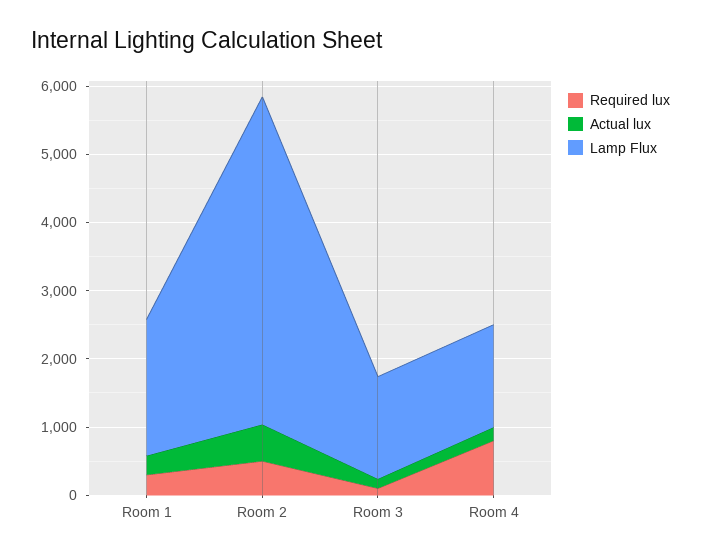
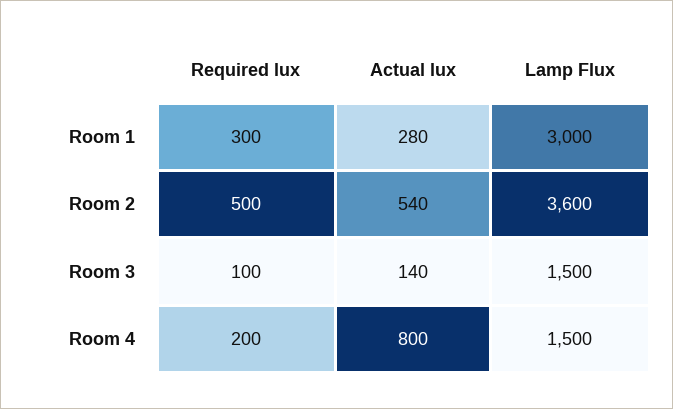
Lamp Flux, Room 1: 2000 -> 3000
Lamp Flux, Room 2: 4800 -> 3600
Required lux, Room 4: 800 -> 200
Actual lux, Room 4: 200 -> 800

